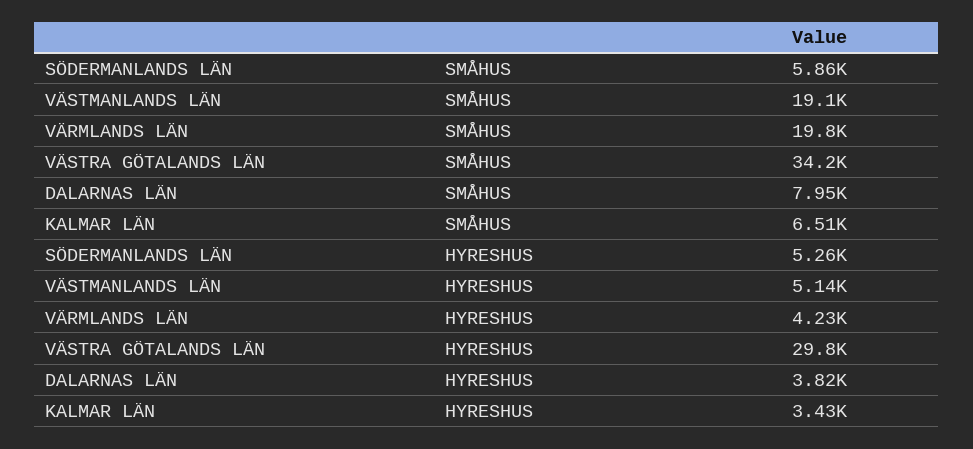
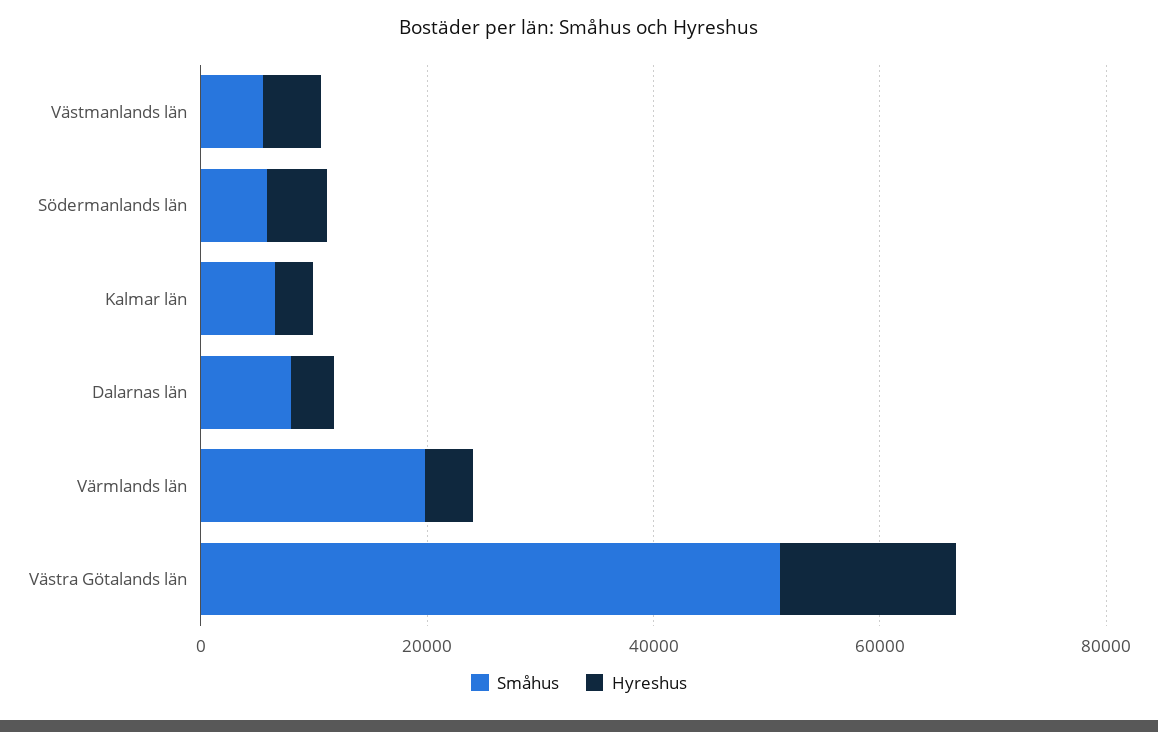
SMÅHUS, VÄSTMANLANDS LÄN: 19100 -> 5000
SMÅHUS, VÄSTRA GÖTALANDS LÄN: 34200 -> 50000
HYRESHUS, VÄSTRA GÖTALANDS LÄN: 29800 -> 15000

